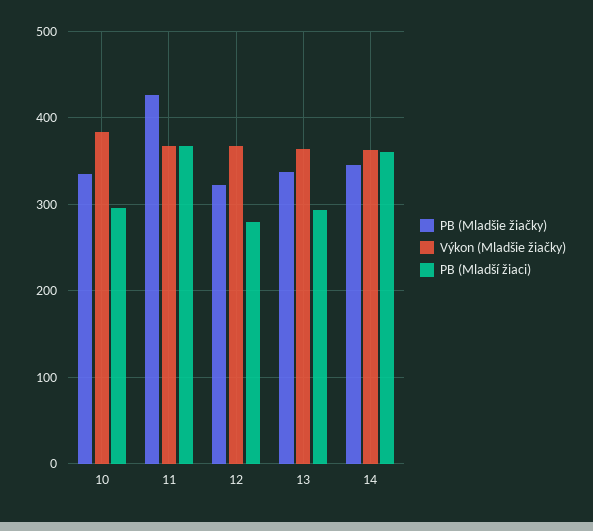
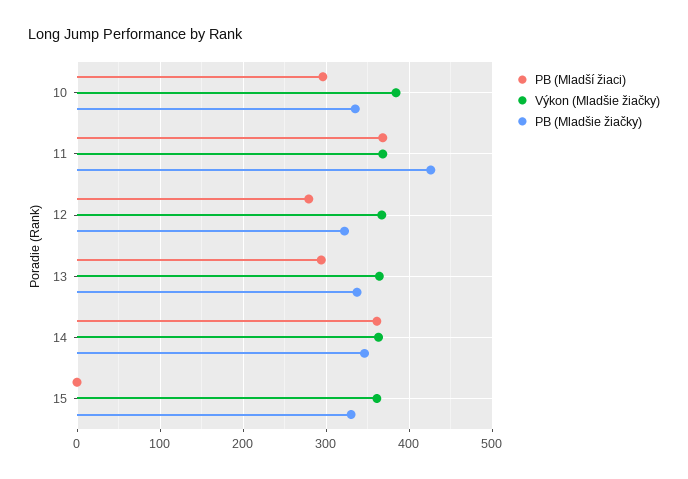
PB (Mladší žiaci), 15: none -> 0
Výkon (Mladšie žiačky), 15: none -> 360
PB (Mladšie žiačky), 15: none -> 330

